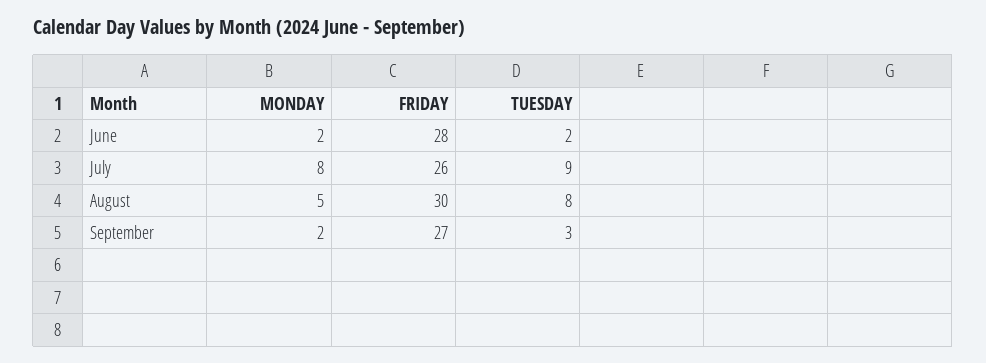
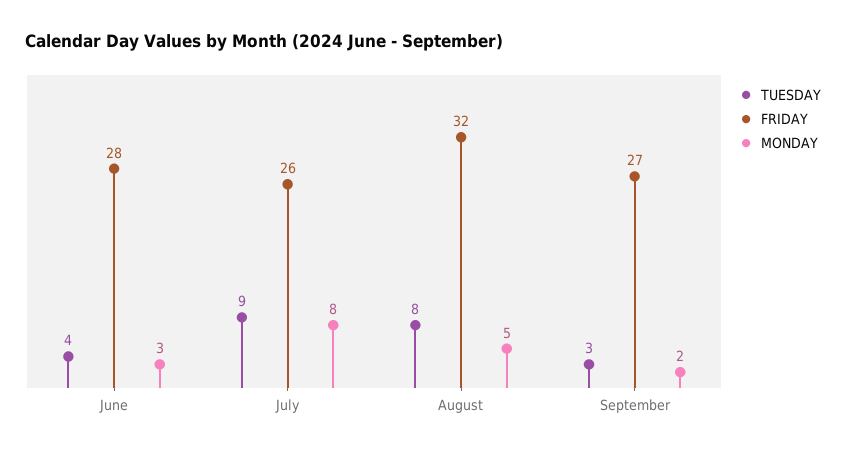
MONDAY, June: 2 -> 3
TUESDAY, June: 2 -> 4
FRIDAY, August: 30 -> 32

